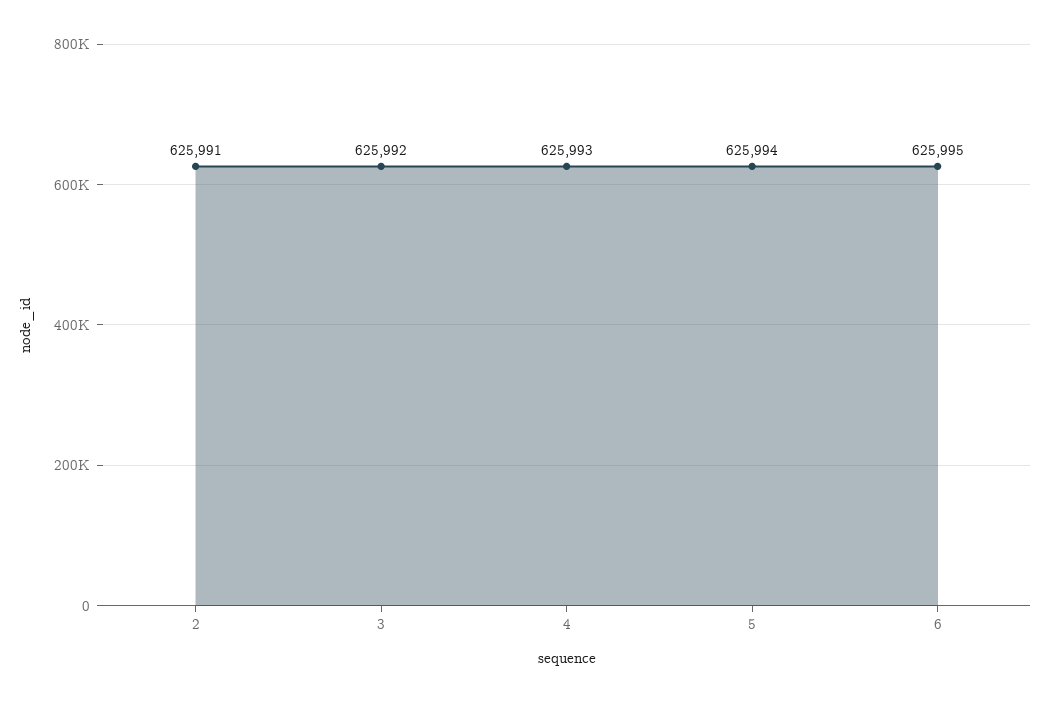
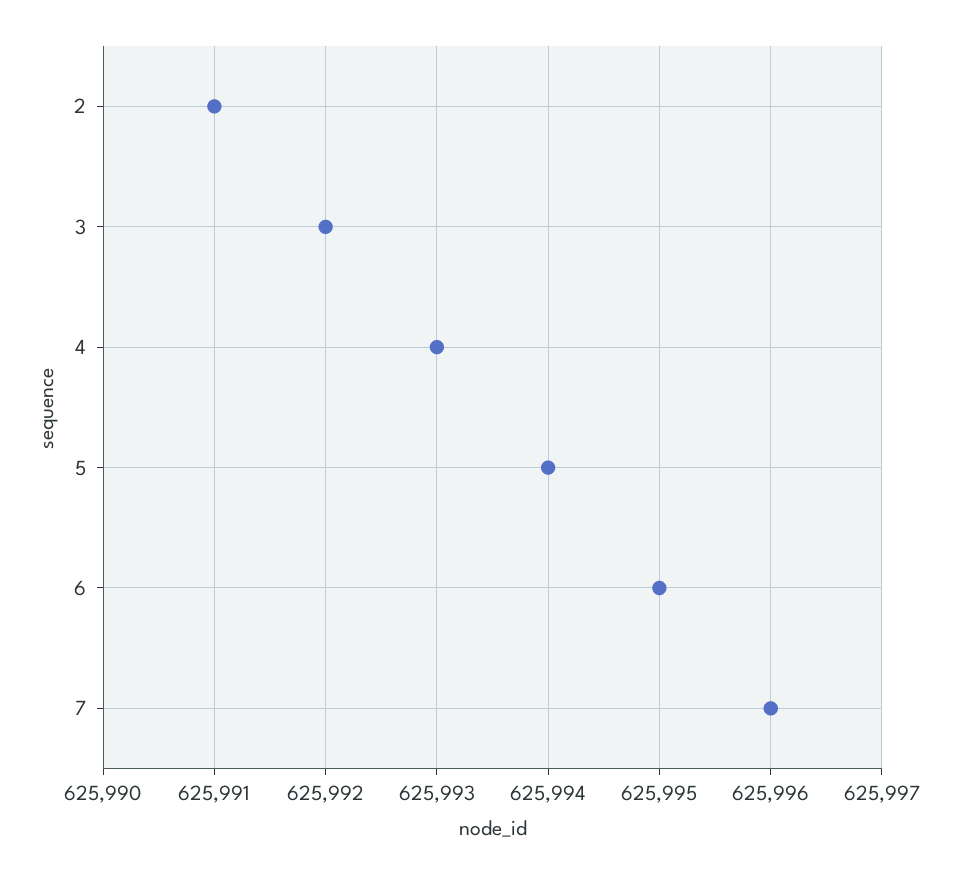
7: none -> 625996

